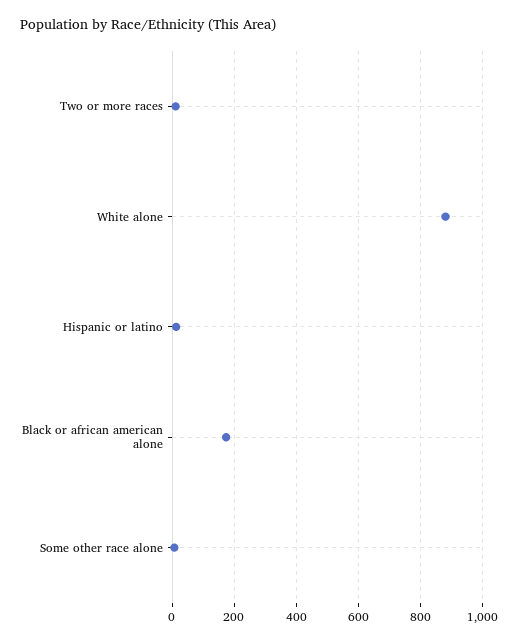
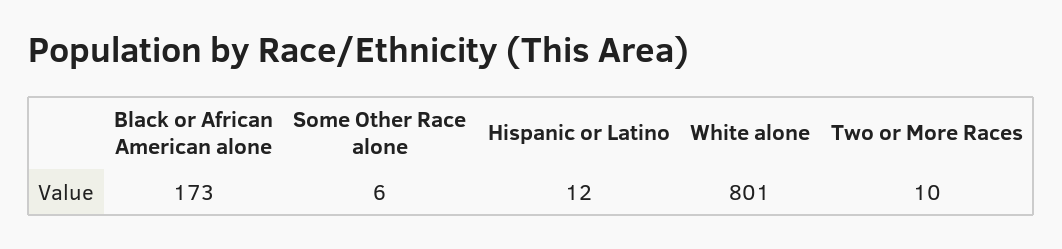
White alone: 880 -> 801

